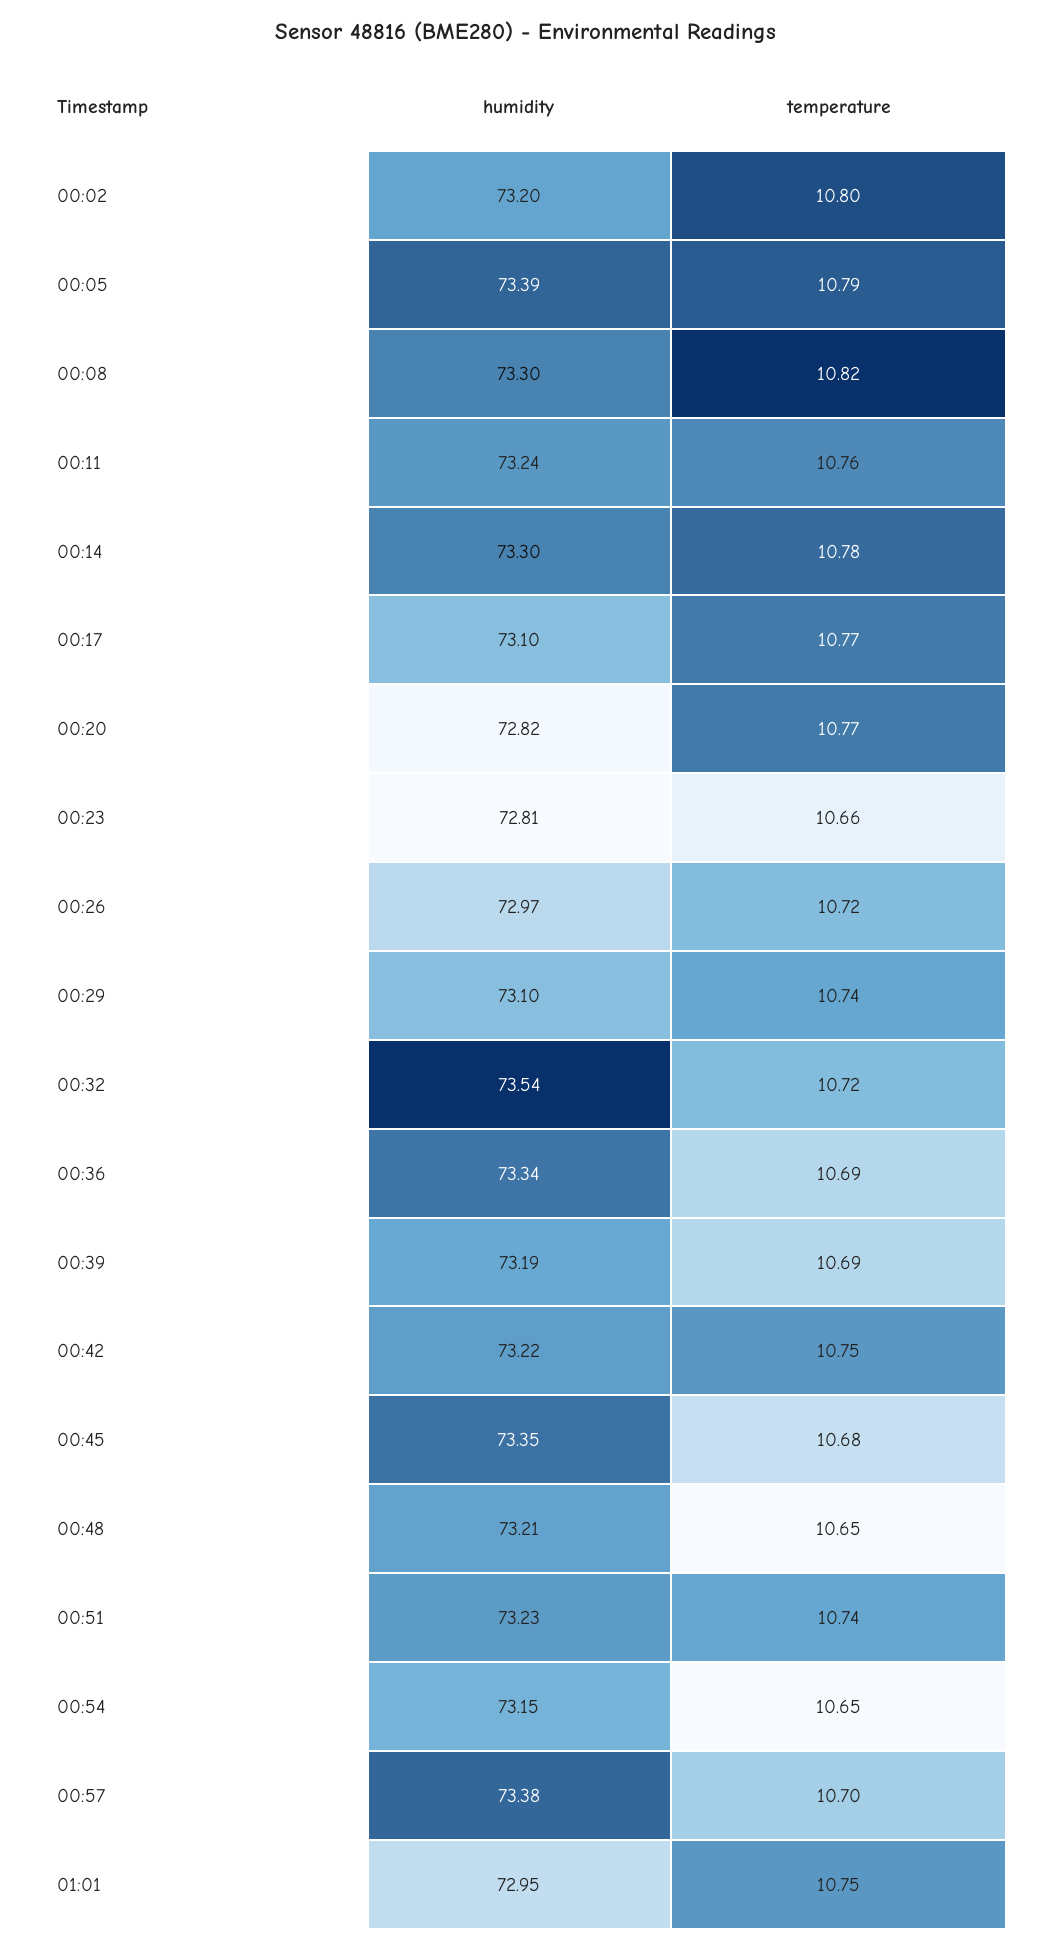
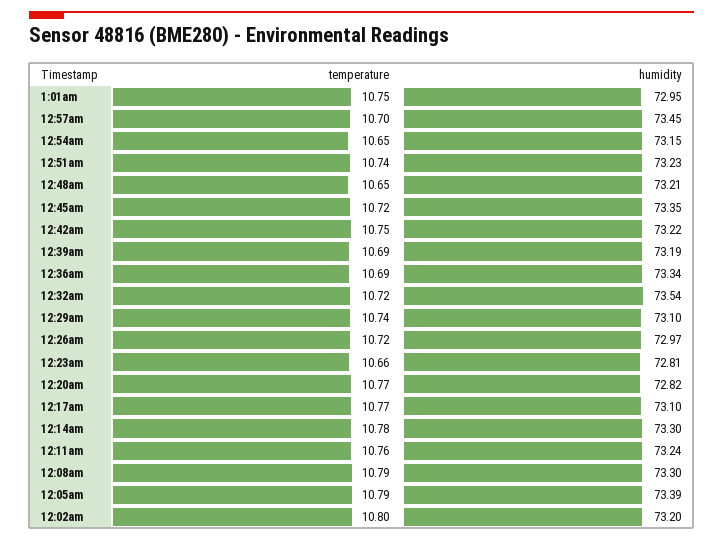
temperature, 00:08: 10.82 -> 10.79
temperature, 00:45: 10.68 -> 10.72
humidity, 00:57: 73.38 -> 73.45

